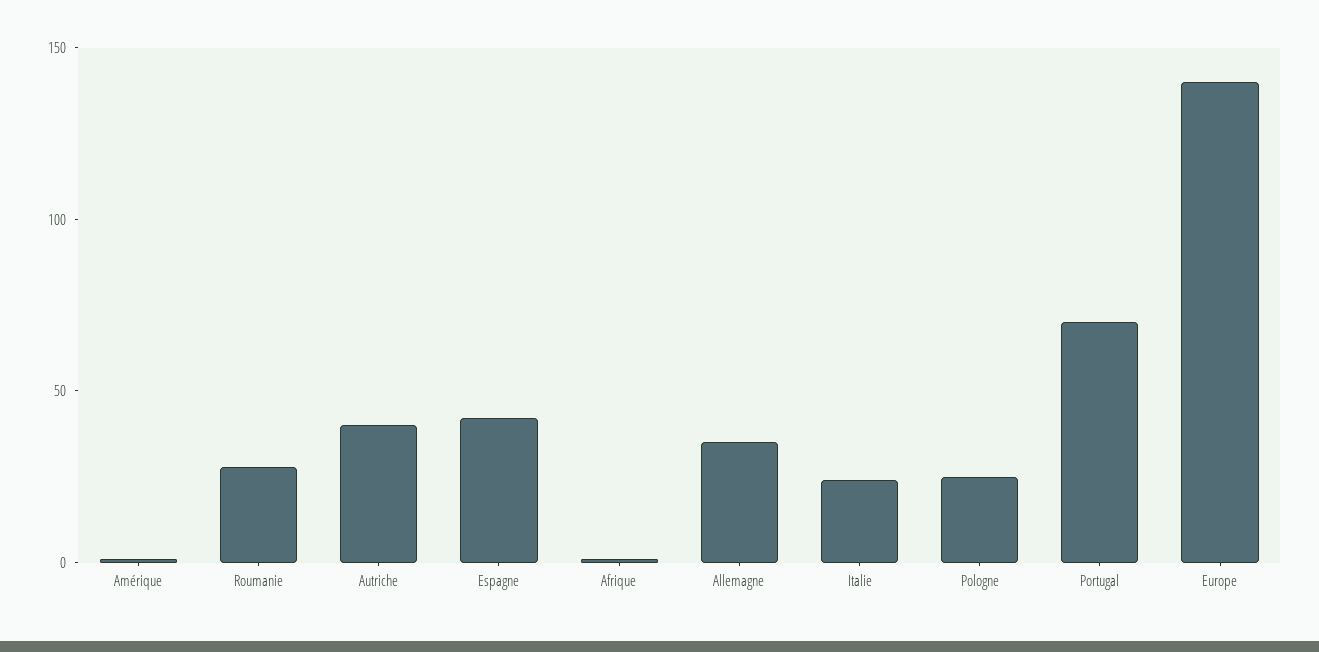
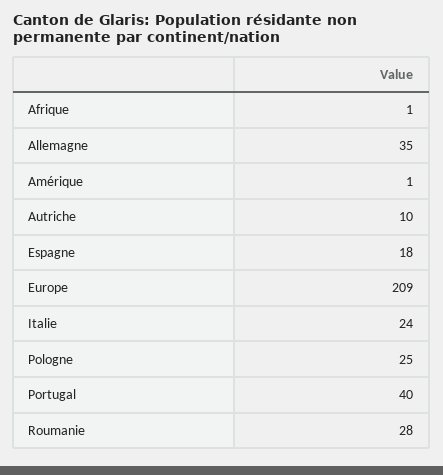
Autriche: 40 -> 10
Espagne: 40 -> 18
Portugal: 70 -> 40
Europe: 140 -> 209

